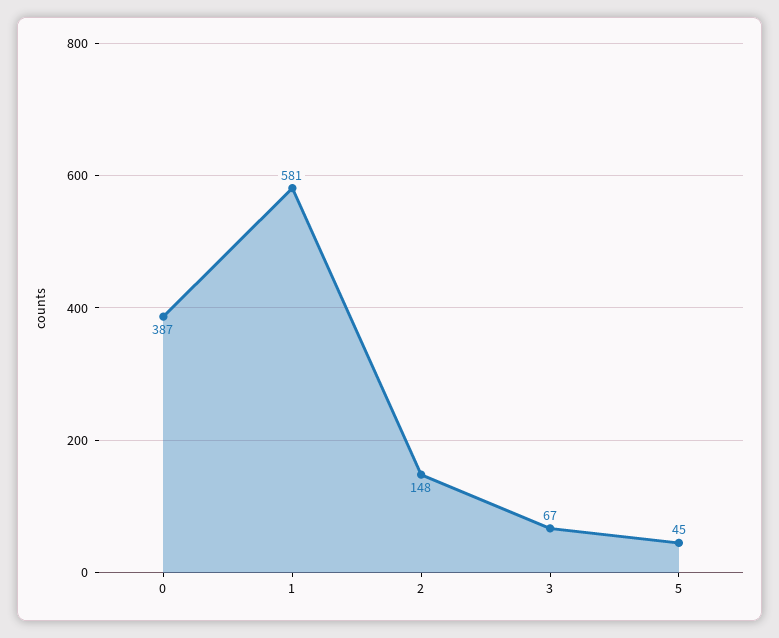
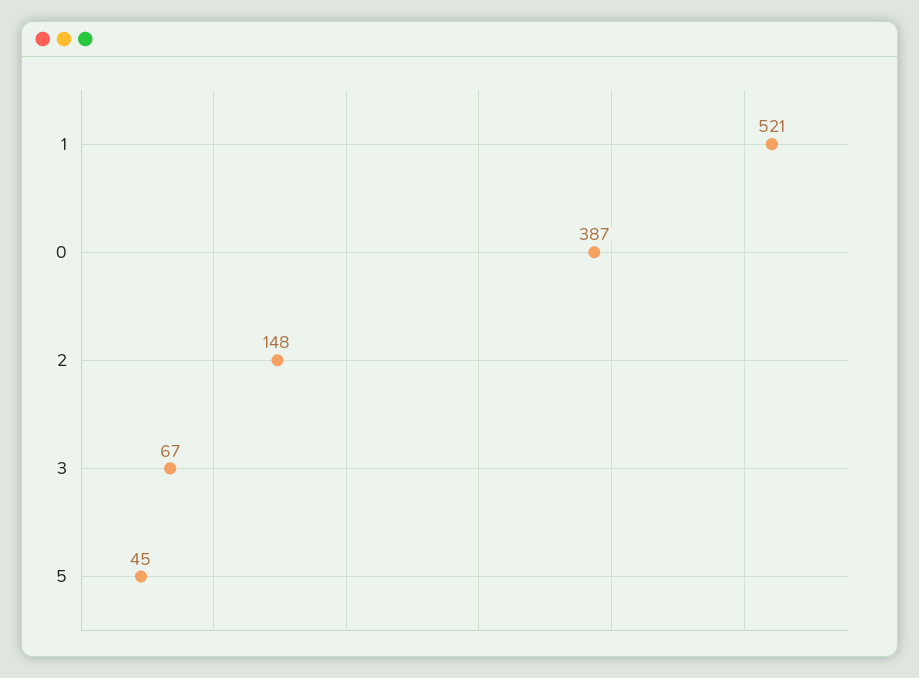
1: 581 -> 521

